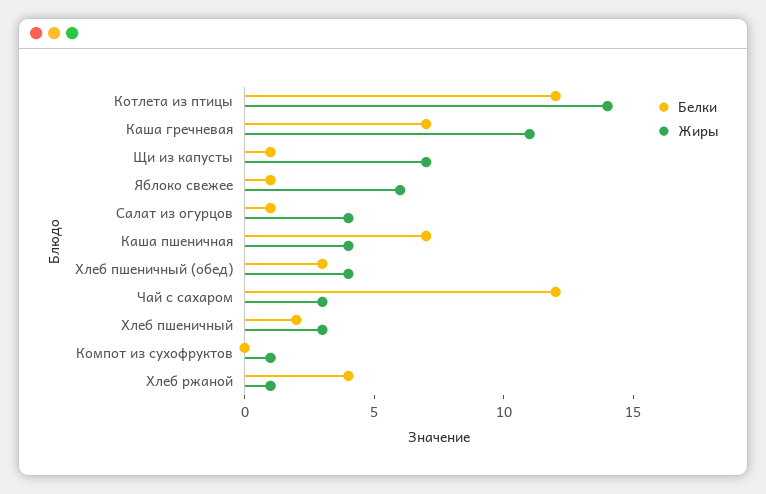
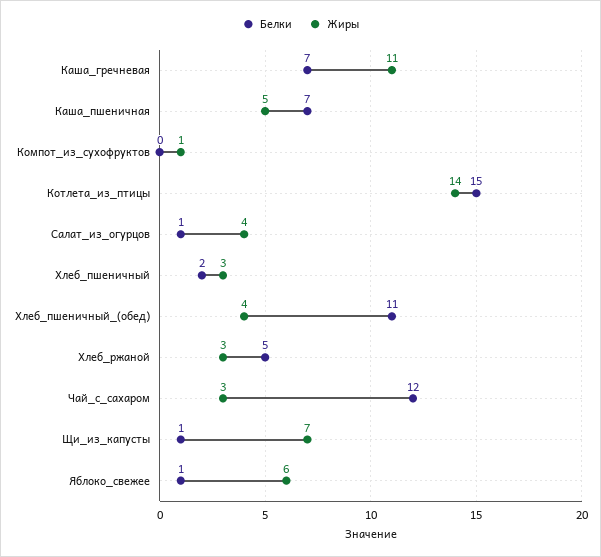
Белки, Котлета из птицы: 12 -> 15
Жиры, Каша пшеничная: 4 -> 5
Белки, Хлеб пшеничный (обед): 3 -> 11
Белки, Хлеб ржаной: 4 -> 5
Жиры, Хлеб ржаной: 1 -> 3

